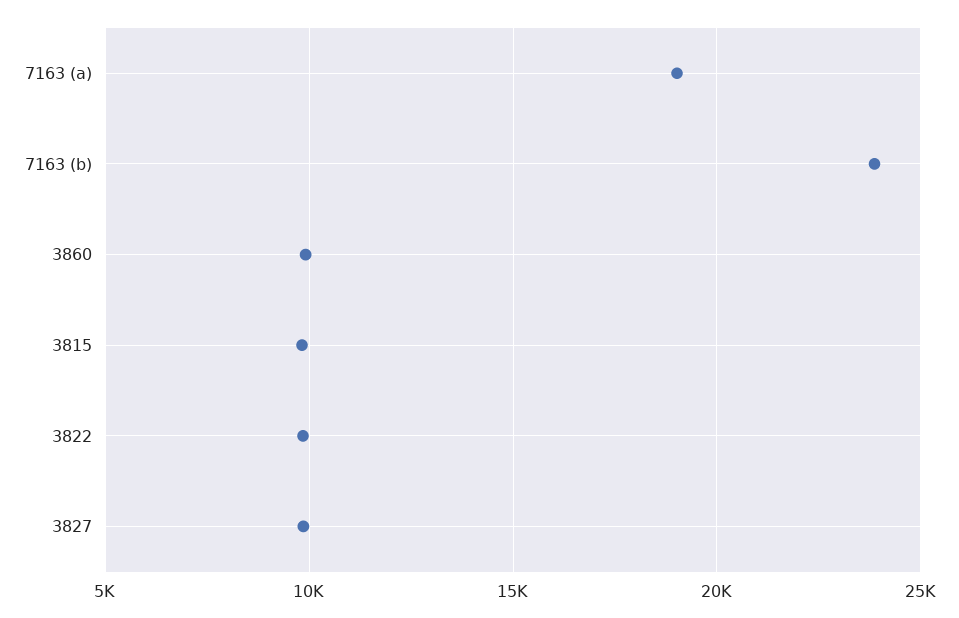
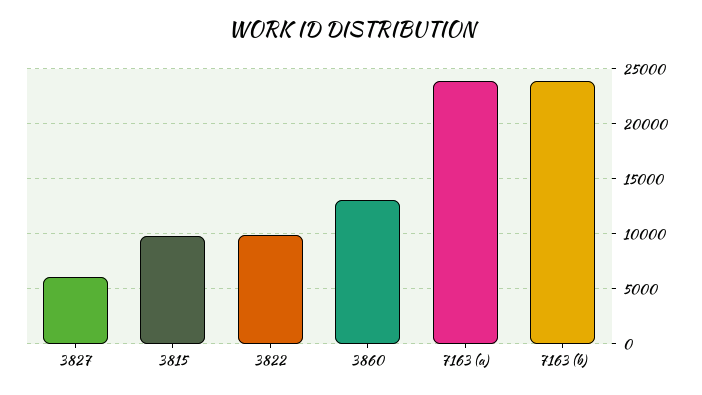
7163 (a): 19000 -> 24000
3860: 10000 -> 13000
3827: 10000 -> 6000

